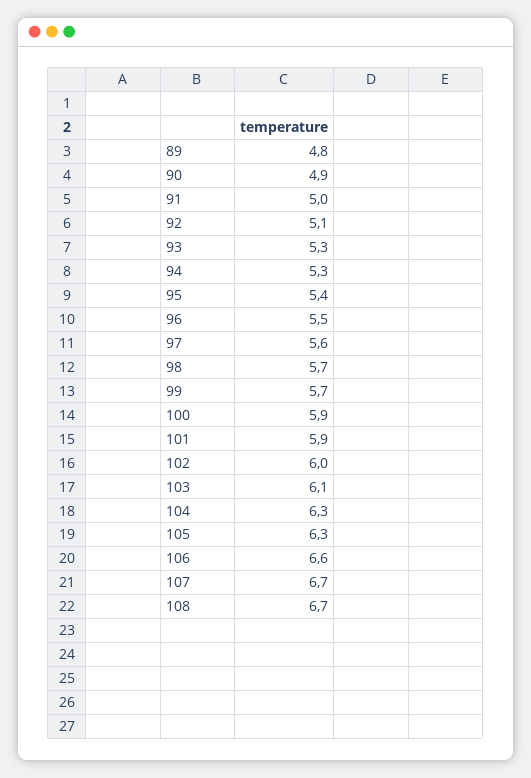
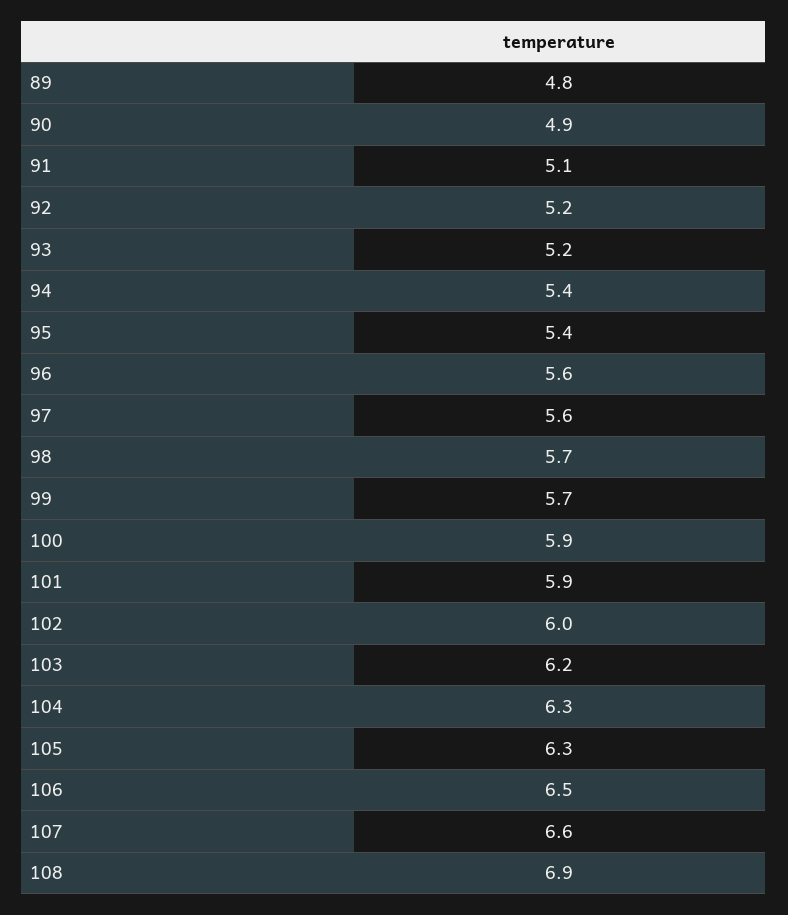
91: 5 -> 5.1
92: 5.1 -> 5.2
93: 5.3 -> 5.2
94: 5.3 -> 5.4
96: 5.5 -> 5.6
103: 6.1 -> 6.2
106: 6.6 -> 6.5
107: 6.7 -> 6.6
108: 6.7 -> 6.9

